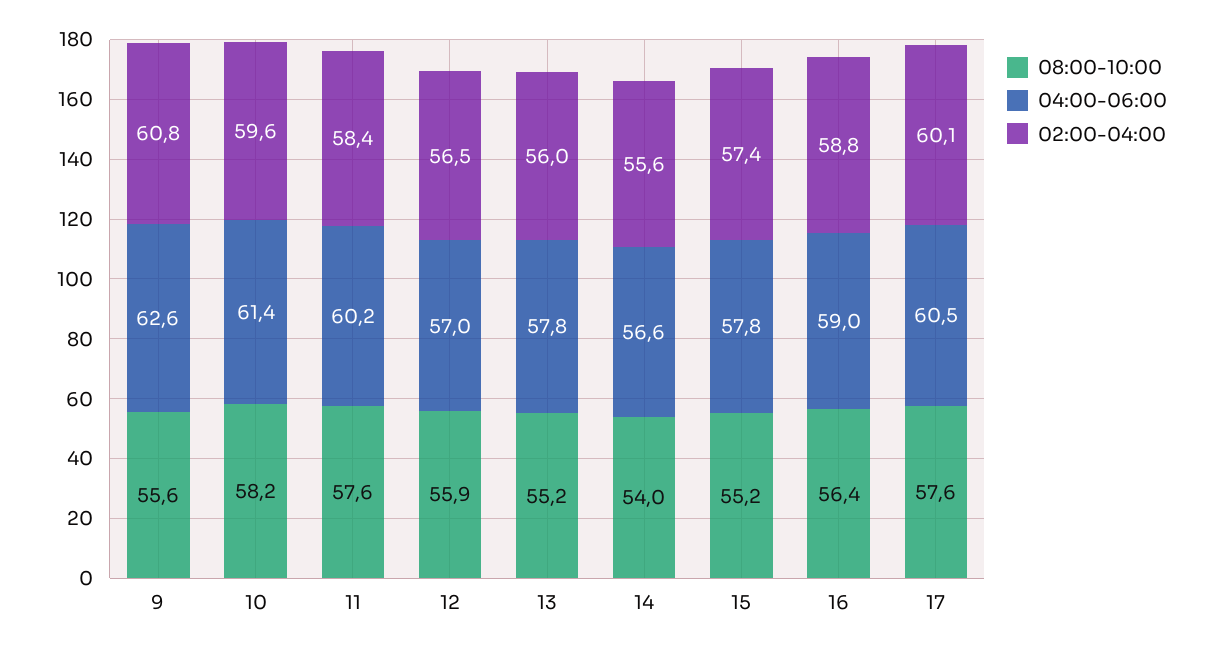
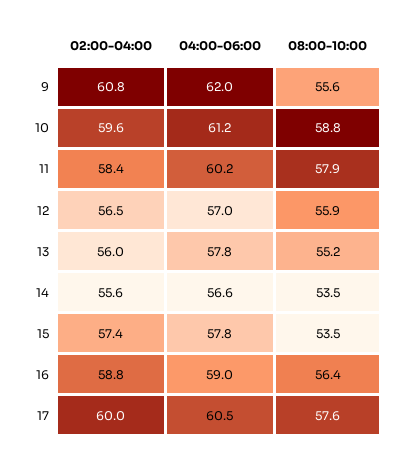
04:00-06:00, 9: 62.6 -> 62
08:00-10:00, 10: 58.2 -> 58.8
04:00-06:00, 10: 61.4 -> 61.2
08:00-10:00, 11: 57.6 -> 57.9
08:00-10:00, 14: 54 -> 53.5
08:00-10:00, 15: 55.2 -> 53.5
02:00-04:00, 17: 60.1 -> 60

